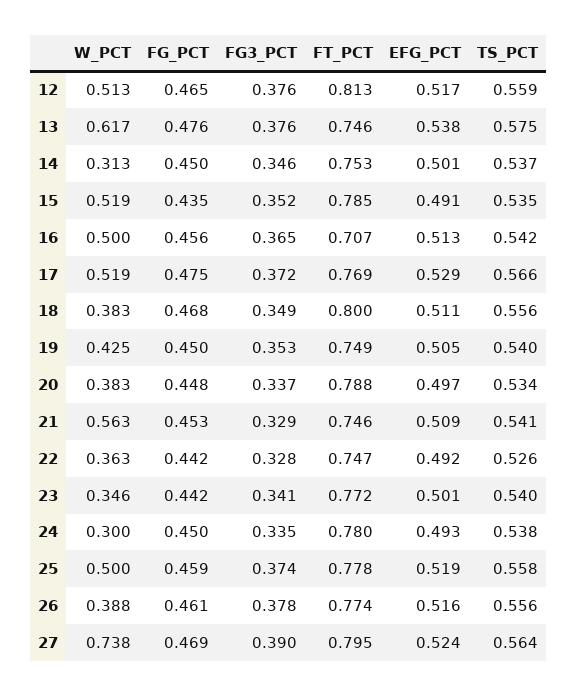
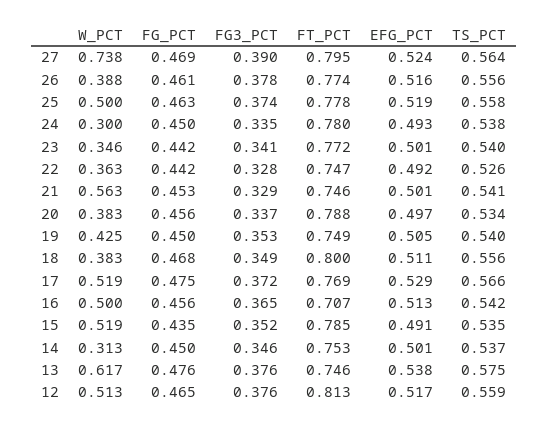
FG_PCT, 20: 0.448 -> 0.456
EFG_PCT, 21: 0.509 -> 0.501
FG_PCT, 25: 0.459 -> 0.463

